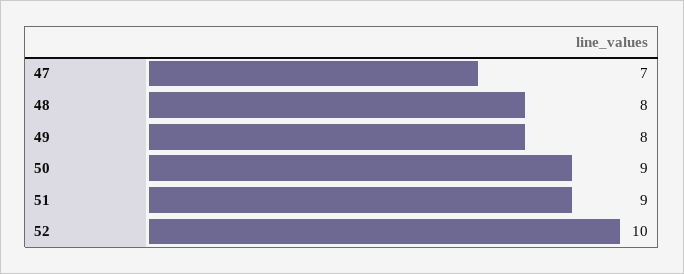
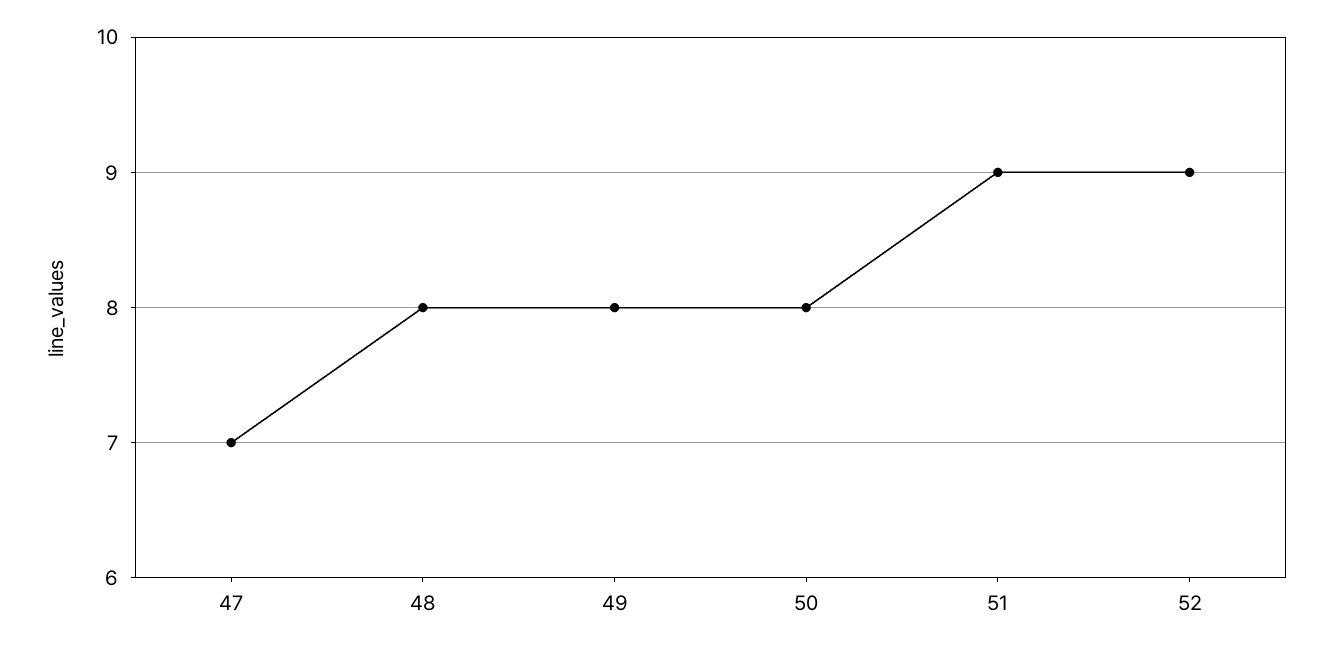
50: 9 -> 8
52: 10 -> 9

